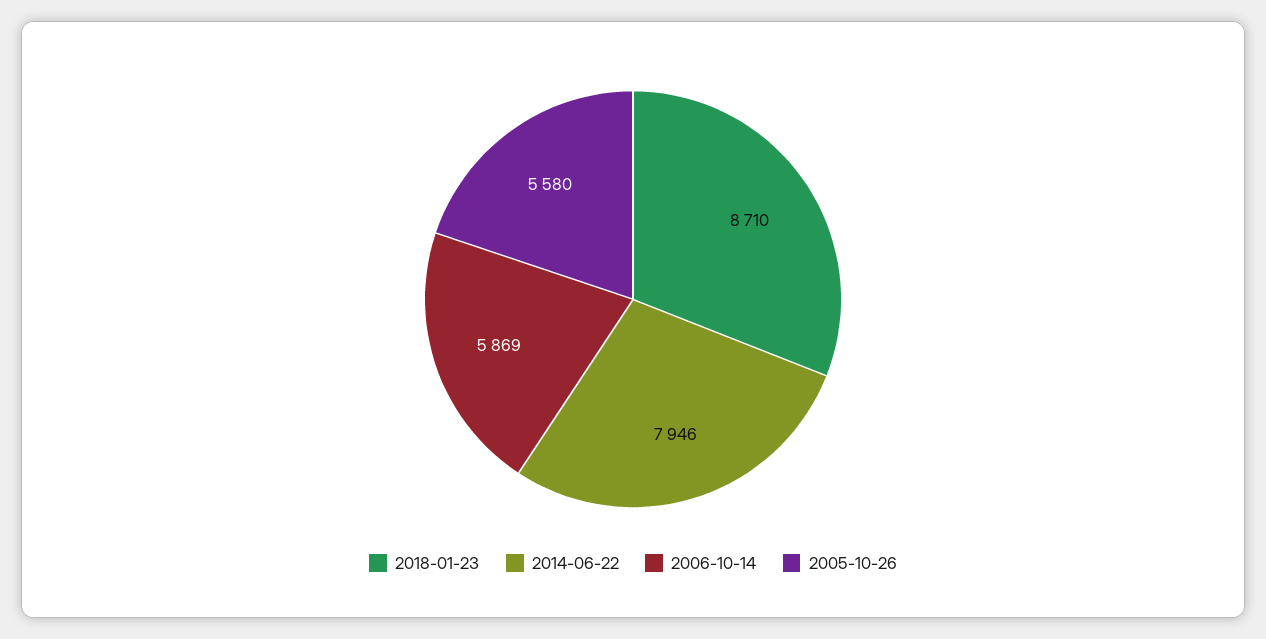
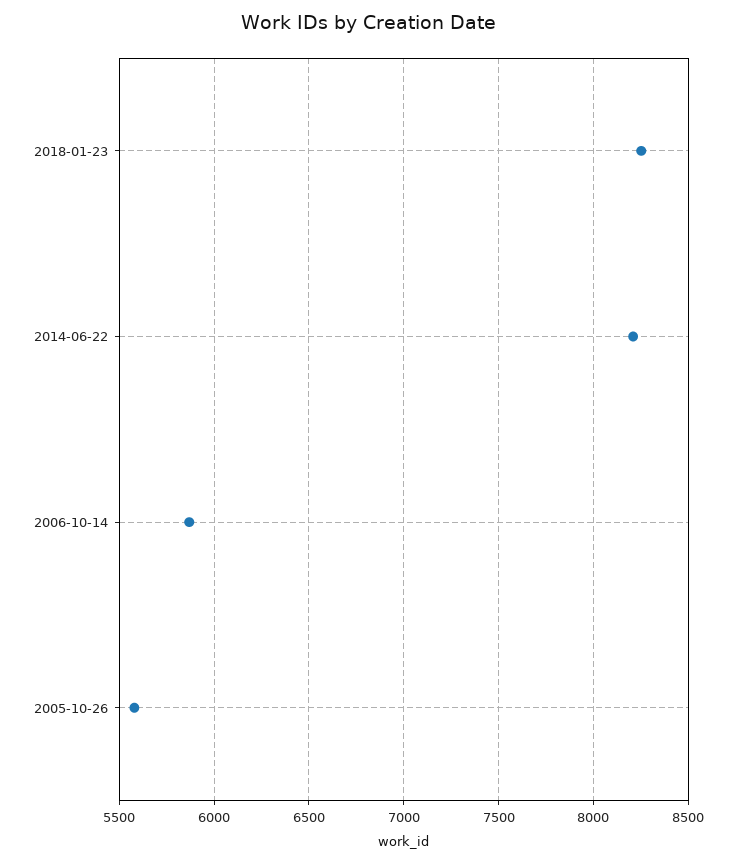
2018-01-23: 8710 -> 8250
2014-06-22: 7946 -> 8200

